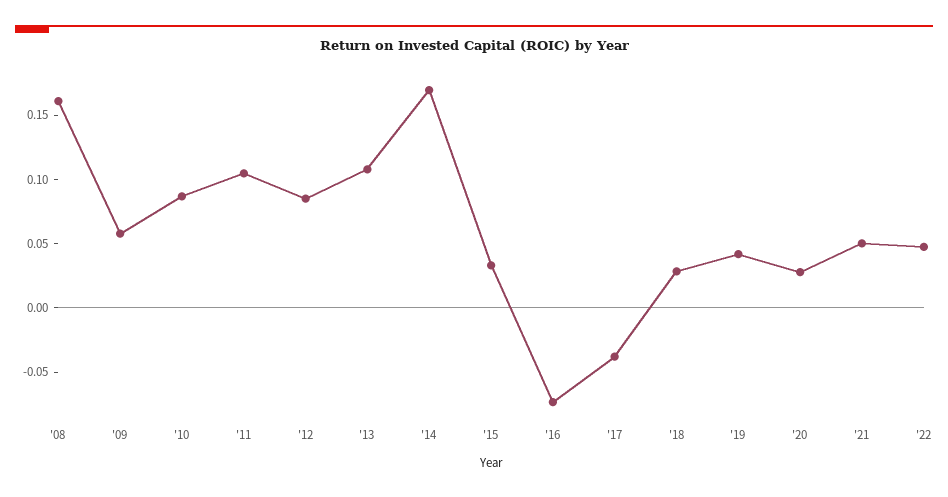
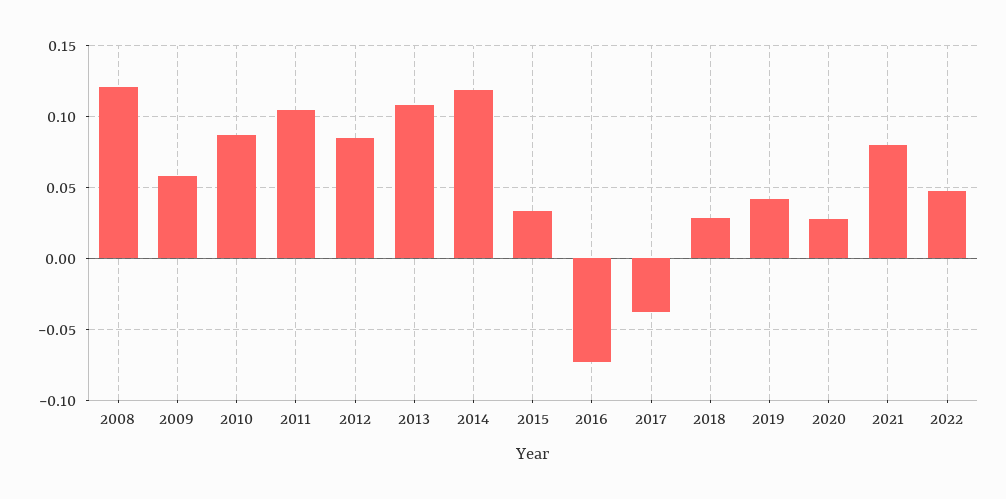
'08: 0.16 -> 0.12
'14: 0.17 -> 0.12
'21: 0.05 -> 0.08

